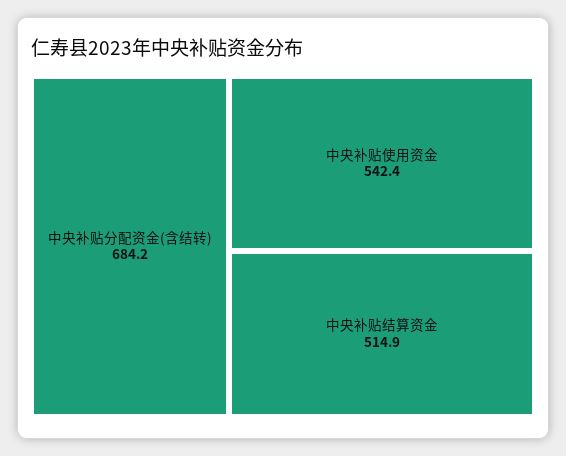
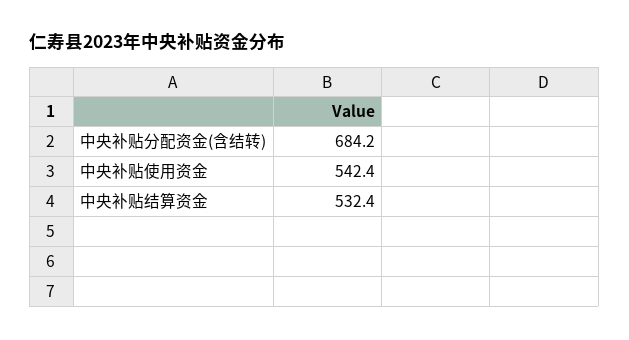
中央补贴结算资金: 514.9 -> 532.4

